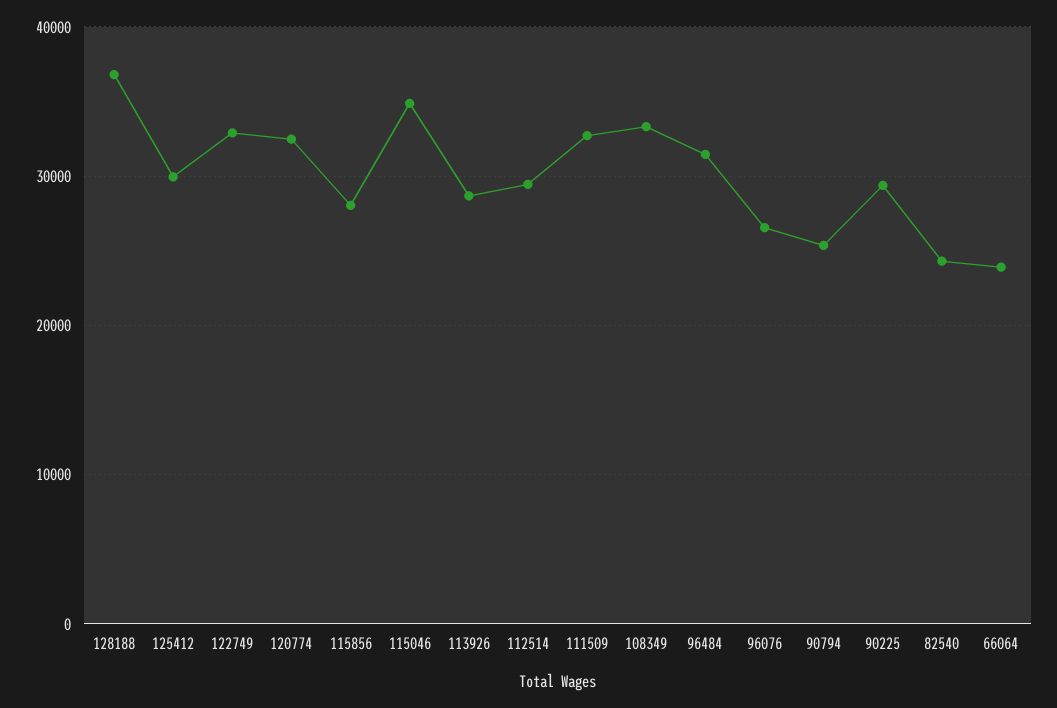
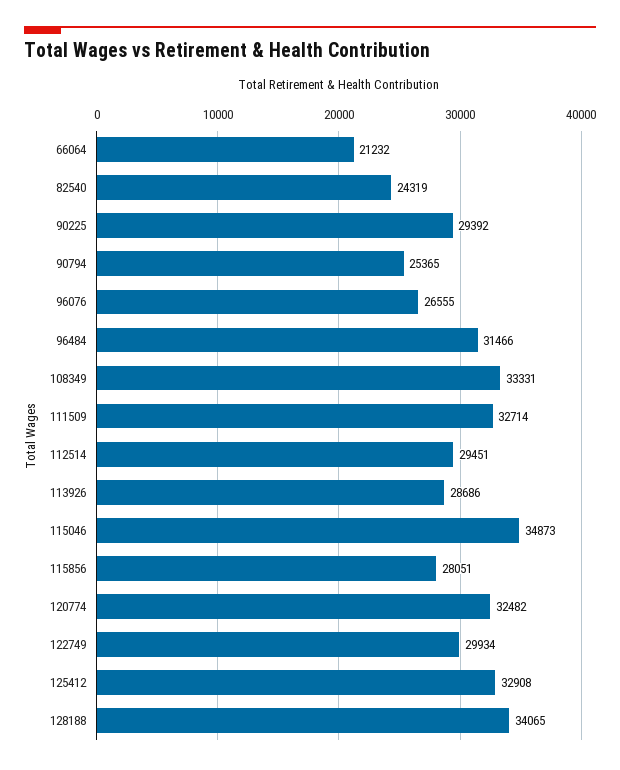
128188: 37000 -> 34065
125412: 30000 -> 32908
122749: 33000 -> 29934
66064: 24000 -> 21232

